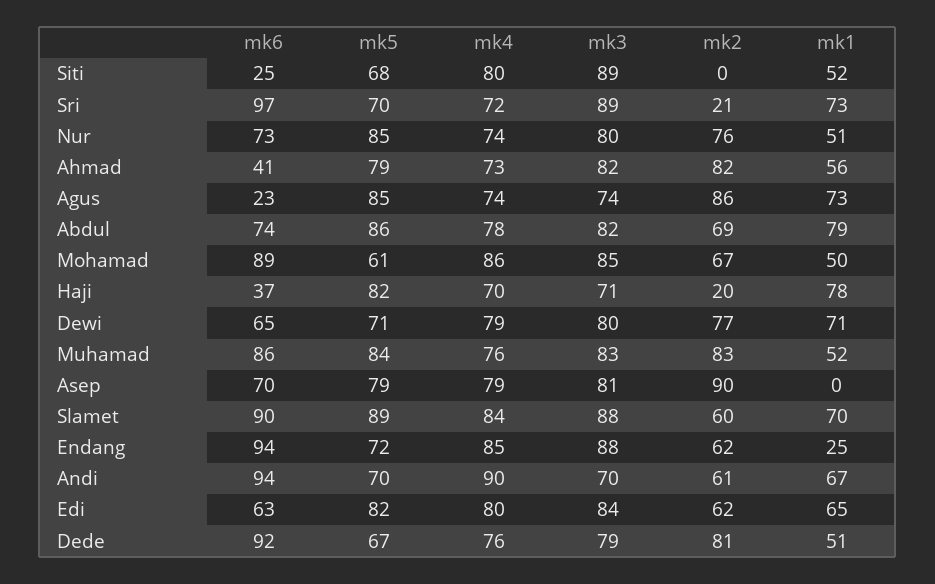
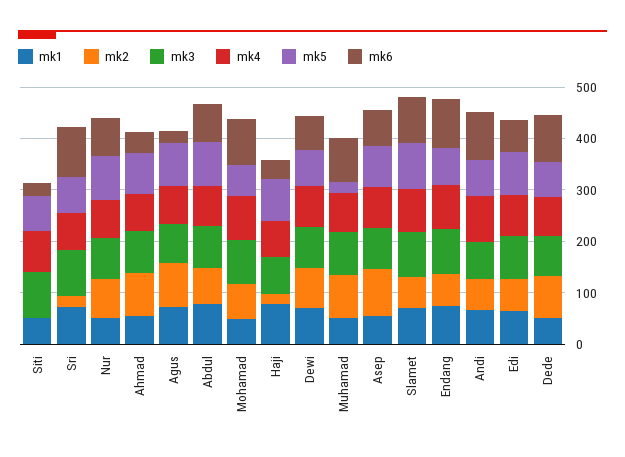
mk5, Muhamad: 84 -> 20
mk1, Asep: 0 -> 60
mk1, Endang: 25 -> 80

